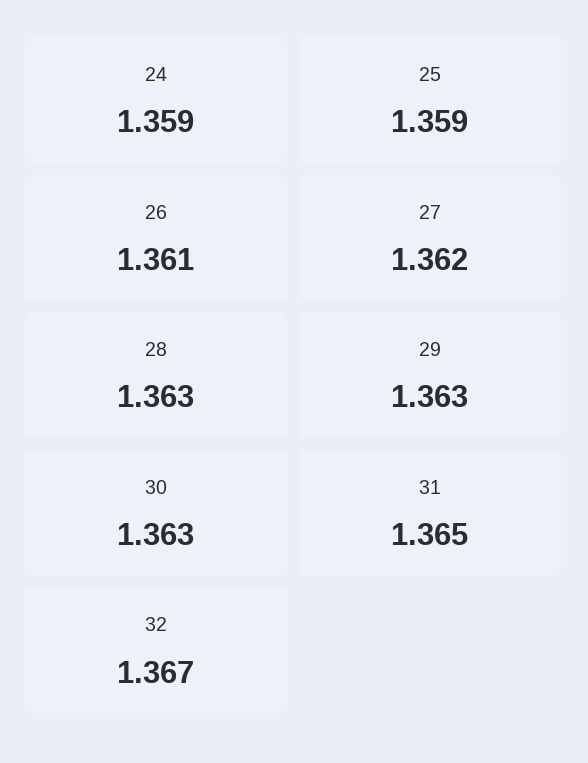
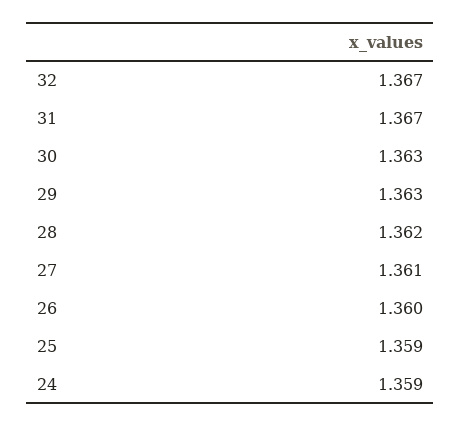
26: 1.361 -> 1.36
27: 1.362 -> 1.361
28: 1.363 -> 1.362
31: 1.365 -> 1.367

